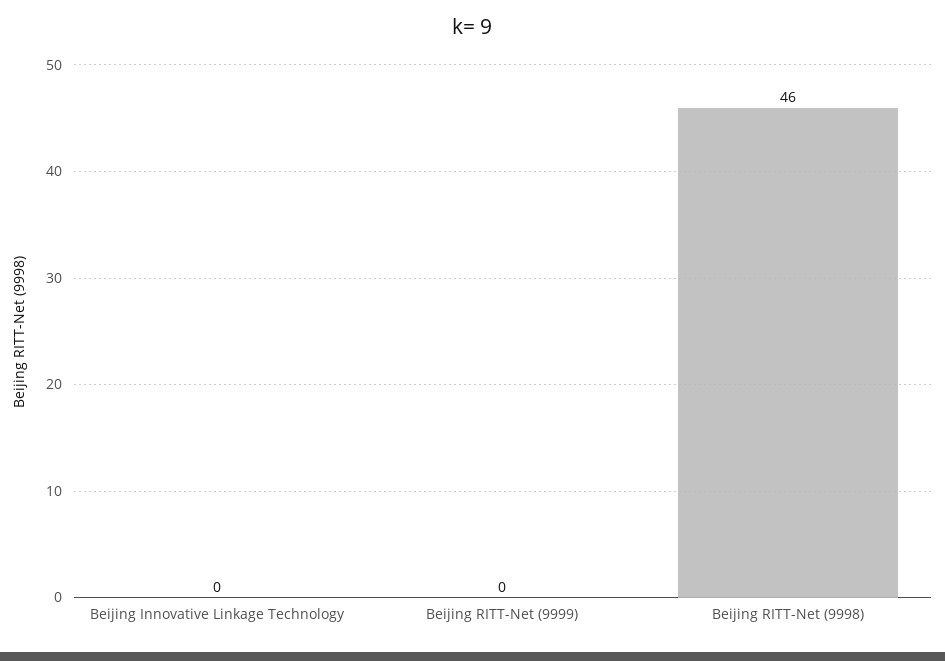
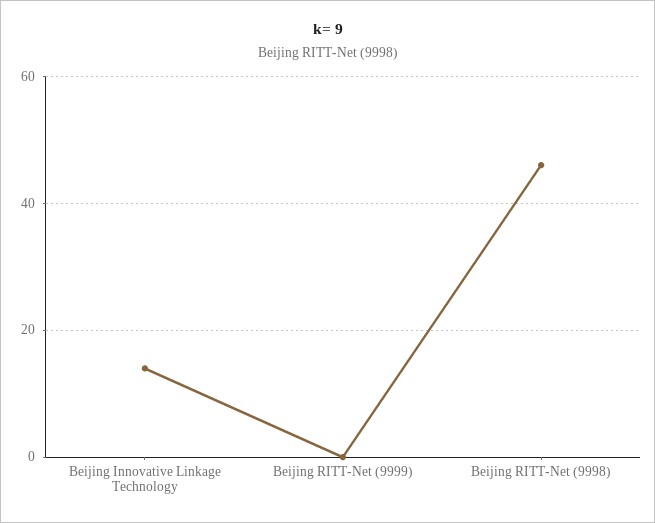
Beijing Innovative Linkage Technology: 0 -> 15

